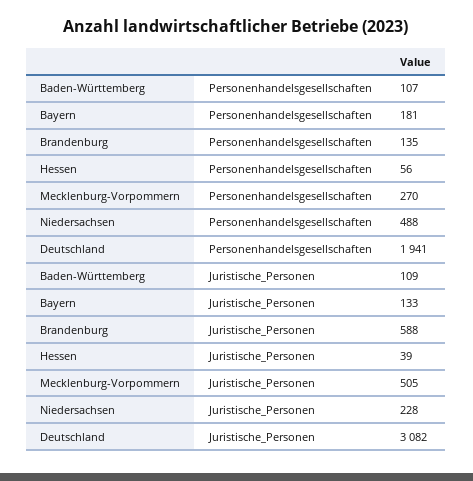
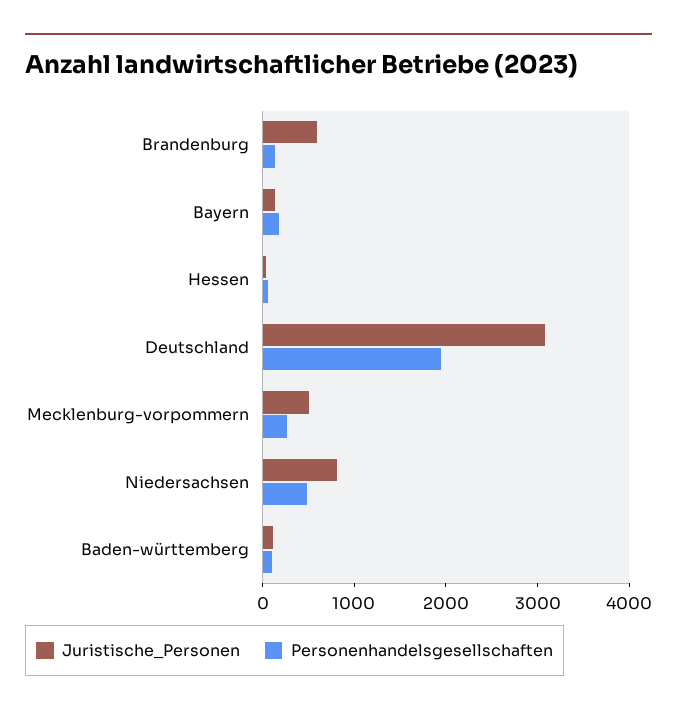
Juristische_Personen, Niedersachsen: 228 -> 800

